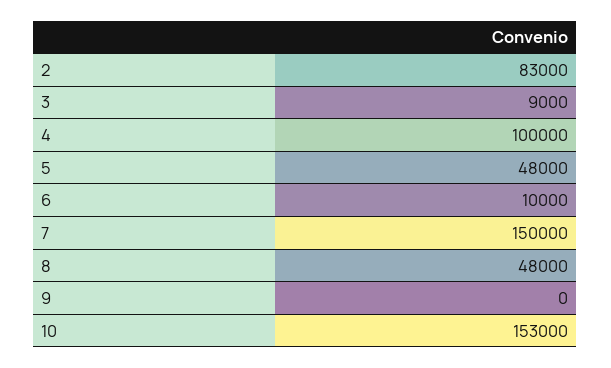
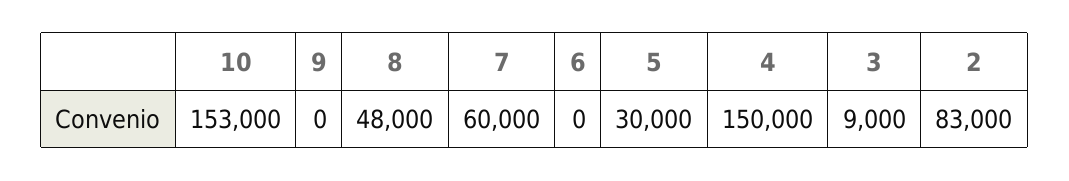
4: 100000 -> 150000
5: 48000 -> 30000
6: 10000 -> 0
7: 150000 -> 60000

